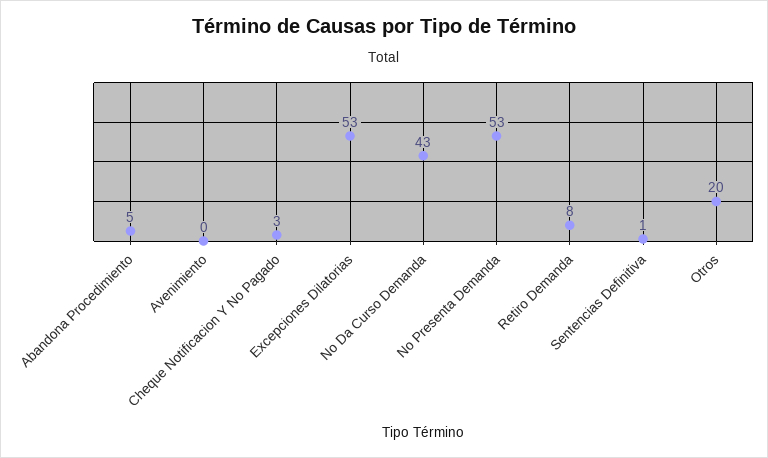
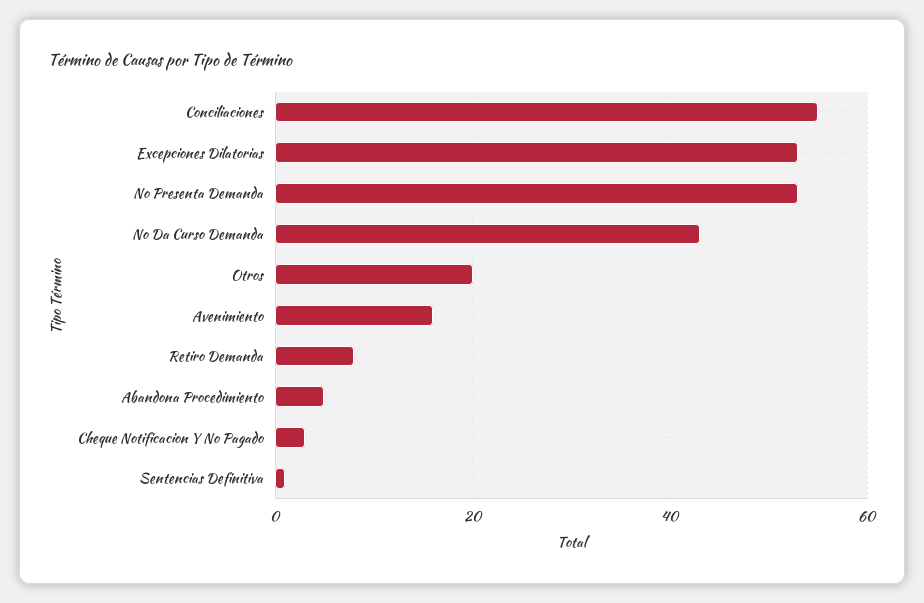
Avenimiento: 0 -> 15
Conciliaciones: none -> 55

